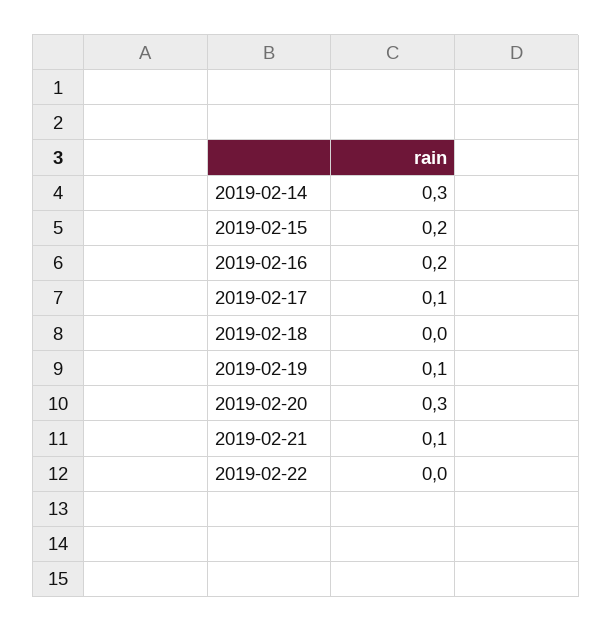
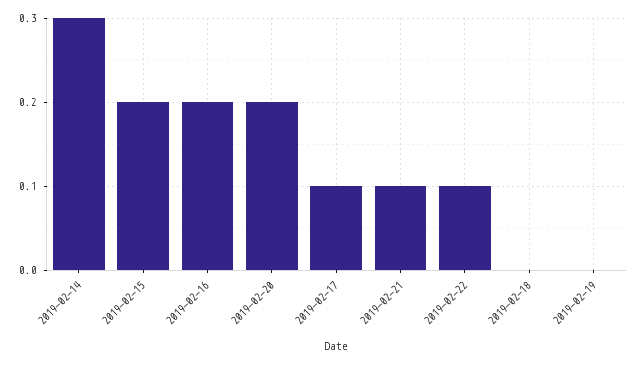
2019-02-19: 0.1 -> 0
2019-02-20: 0.3 -> 0.2
2019-02-22: 0 -> 0.1

